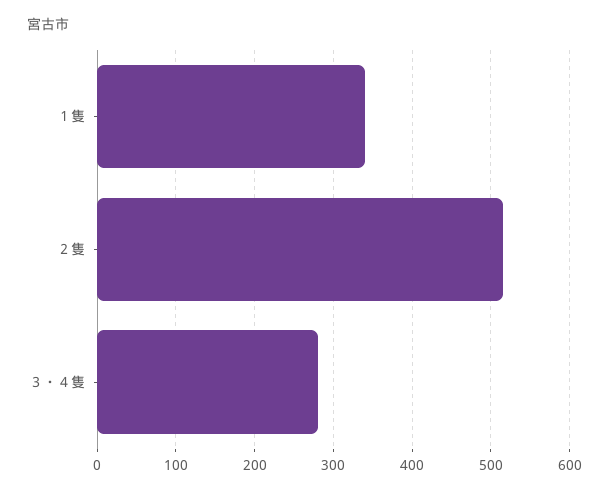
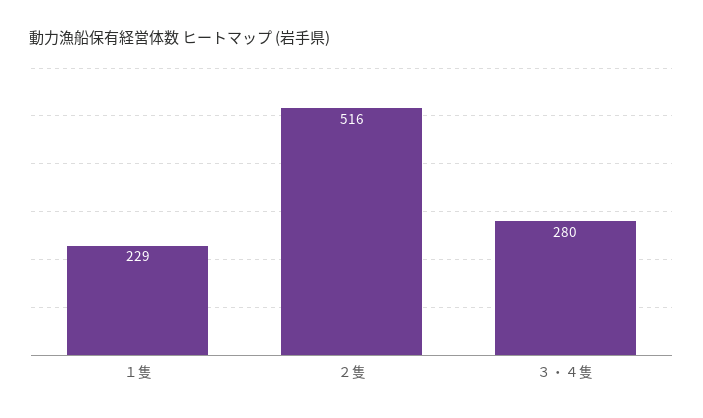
１隻: 340 -> 229

